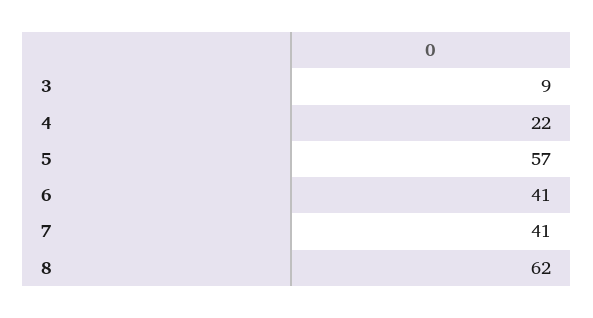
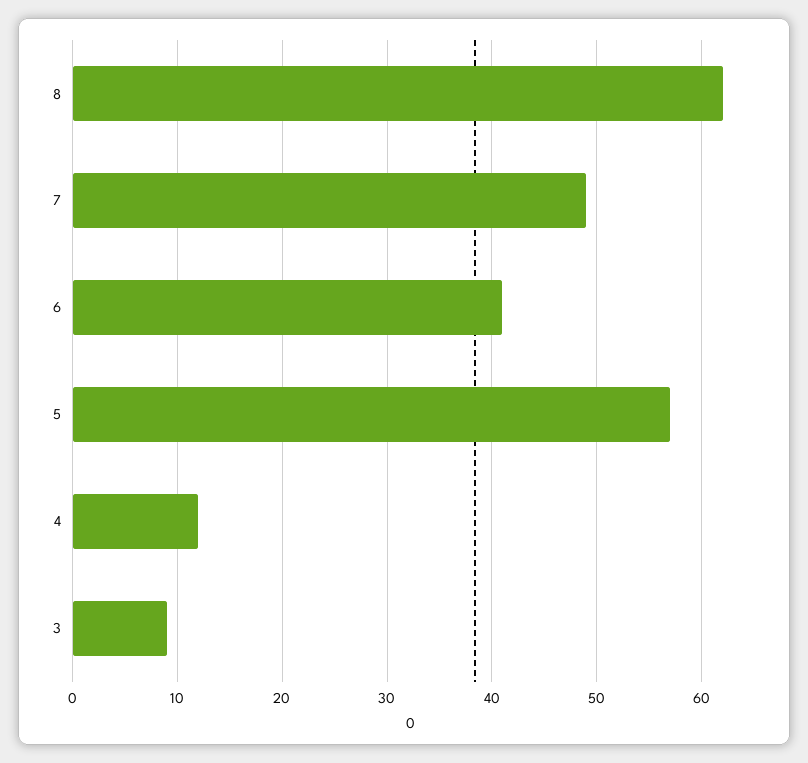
4: 22 -> 12
7: 41 -> 49

